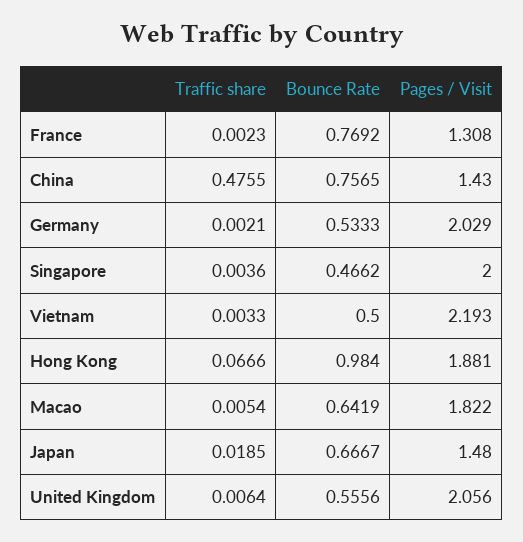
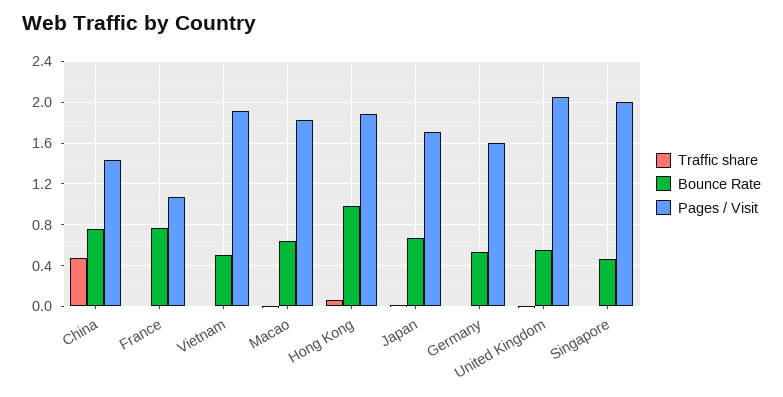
Pages / Visit, France: 1.308 -> 1.1
Pages / Visit, Germany: 2.029 -> 1.6
Pages / Visit, Vietnam: 2.193 -> 1.9
Pages / Visit, Japan: 1.48 -> 1.7

